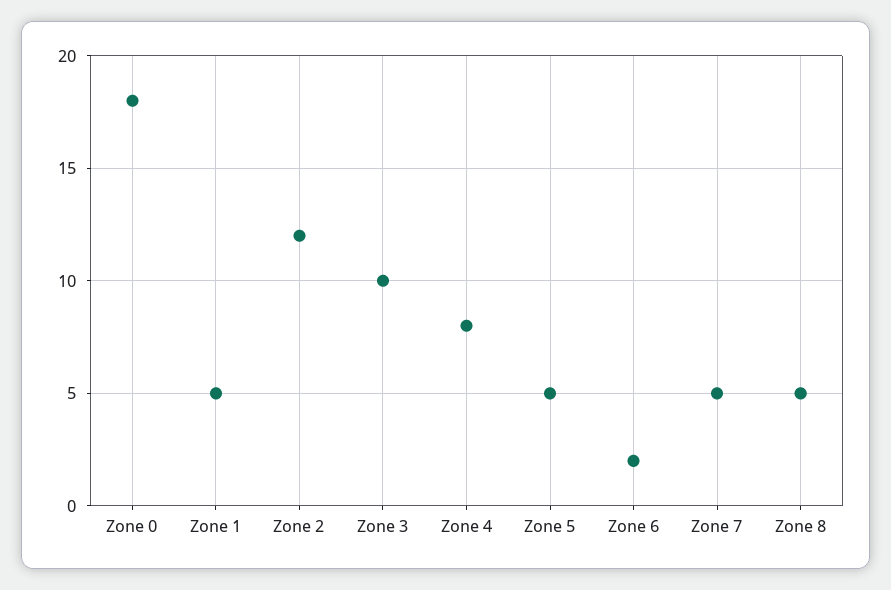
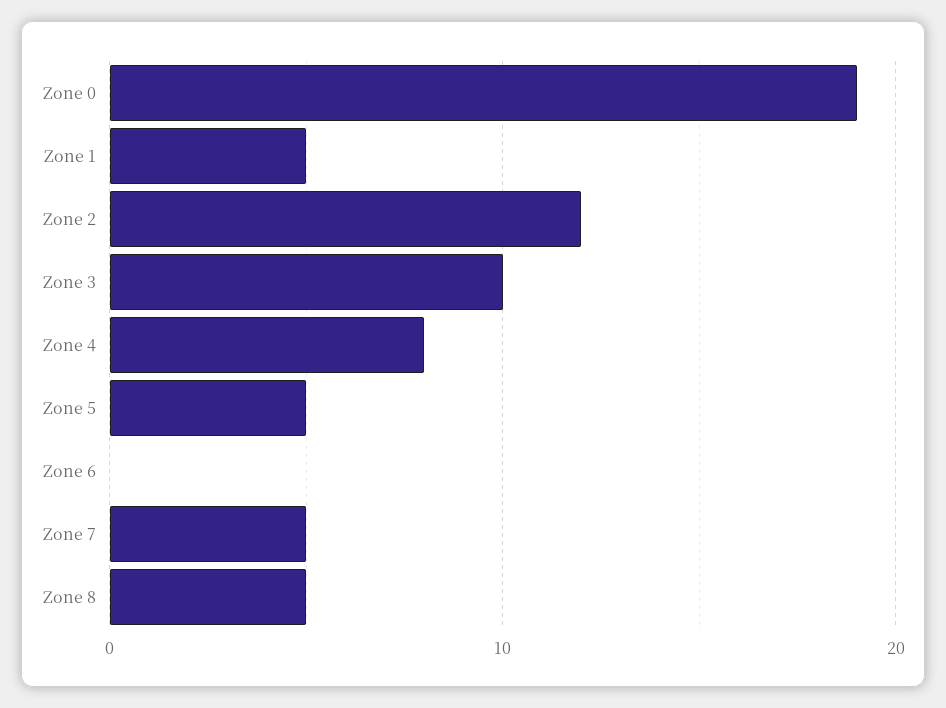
Zone 0: 18 -> 19
Zone 6: 2 -> 0

